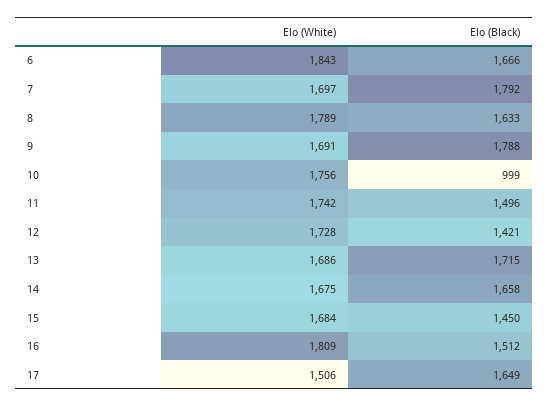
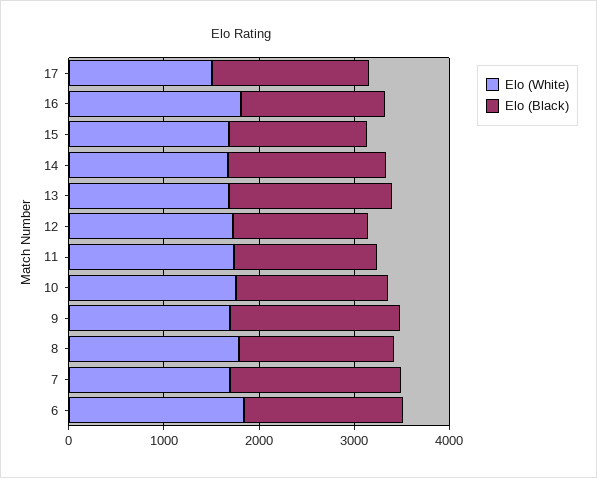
Elo (Black), 10: 999 -> 1600

